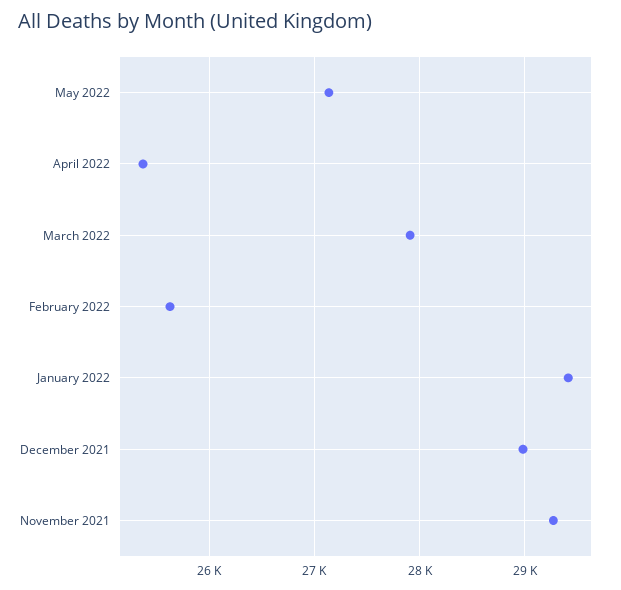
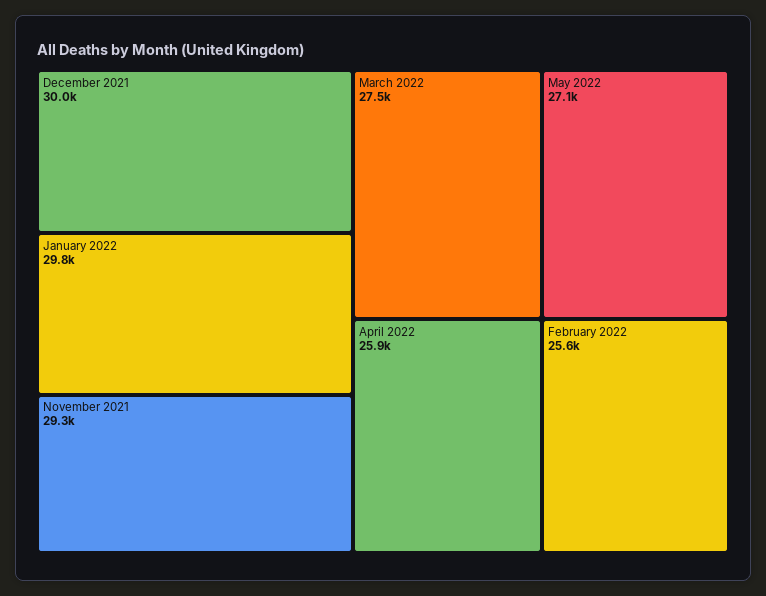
April 2022: 25400 -> 25900
March 2022: 27900 -> 27500
January 2022: 29400 -> 29800
December 2021: 29000 -> 30000

